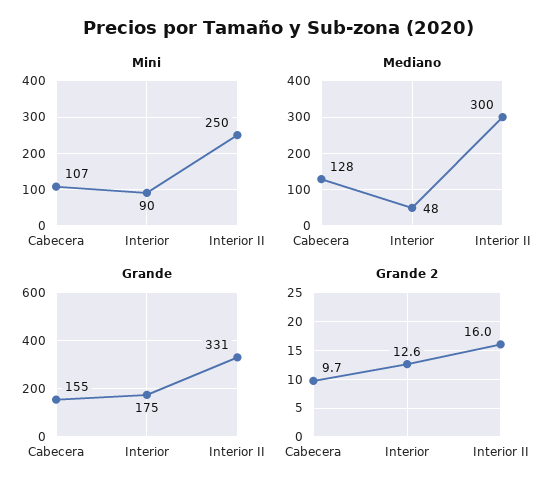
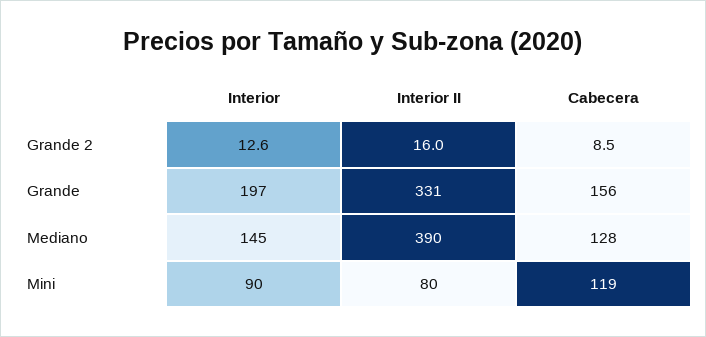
Mini, Cabecera: 107 -> 119
Mini, Interior II: 250 -> 80
Mediano, Interior: 48 -> 145
Mediano, Interior II: 300 -> 390
Grande, Cabecera: 155 -> 156
Grande, Interior: 175 -> 197
Grande 2, Cabecera: 9.7 -> 8.5

